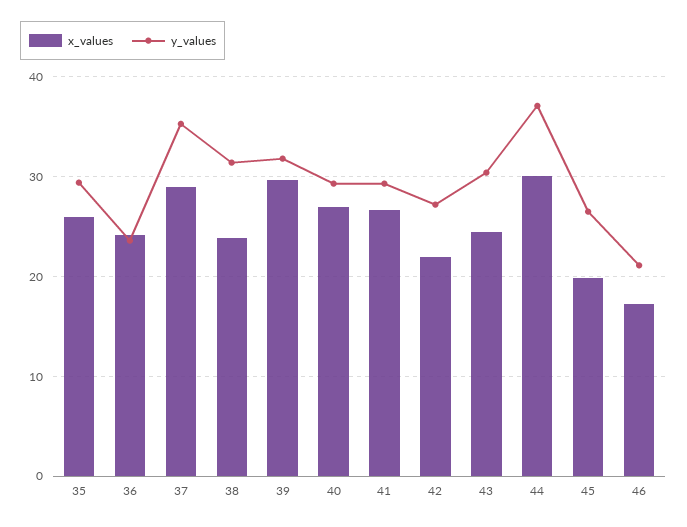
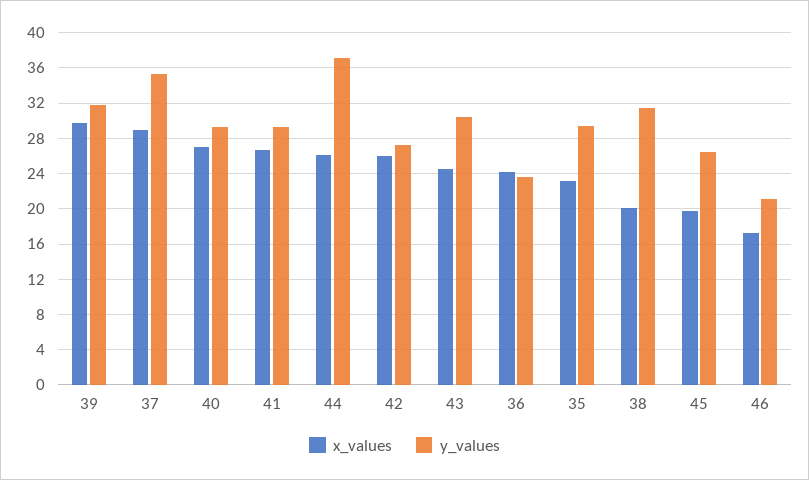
x_values, 35: 26 -> 23
x_values, 38: 24 -> 20
x_values, 42: 22 -> 26
x_values, 44: 30 -> 26

